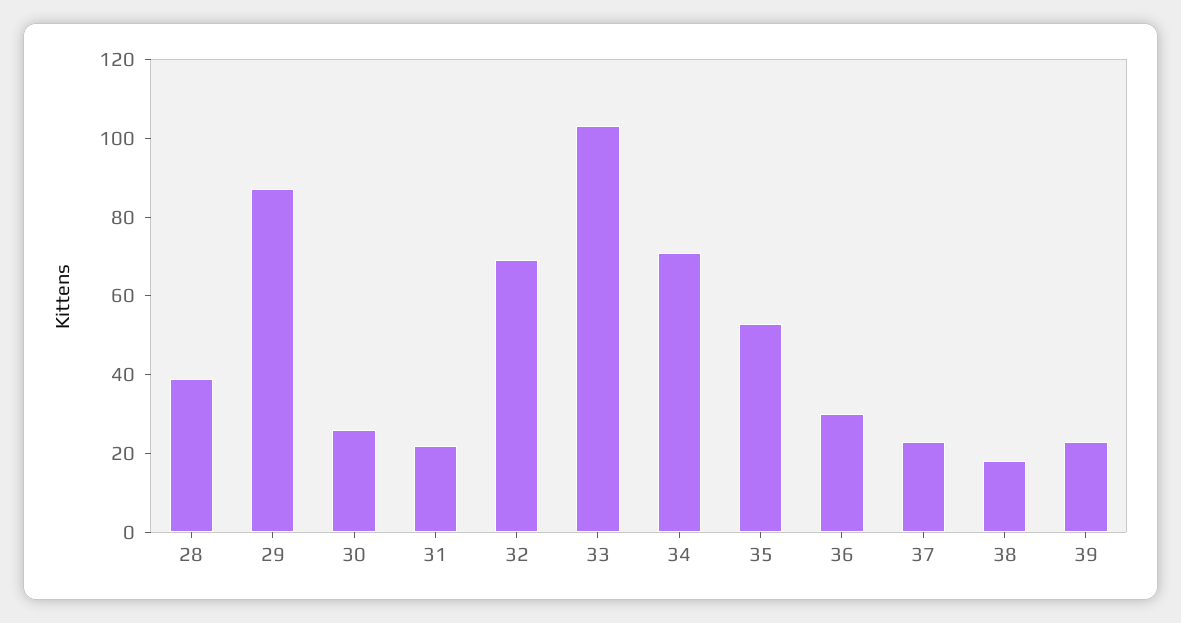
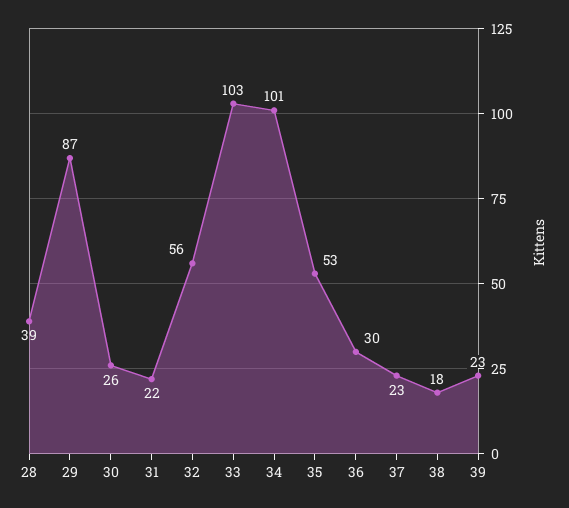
32: 70 -> 56
34: 70 -> 101

